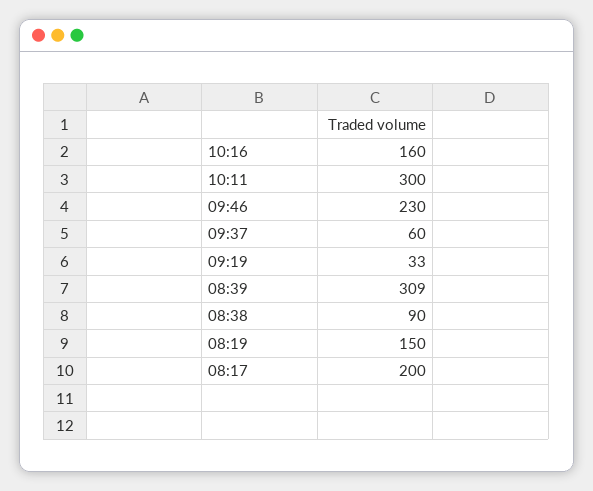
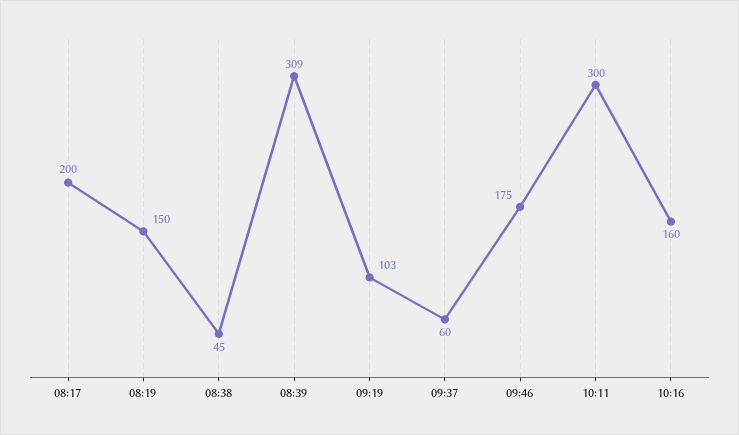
09:46: 230 -> 175
09:19: 33 -> 103
08:38: 90 -> 45

